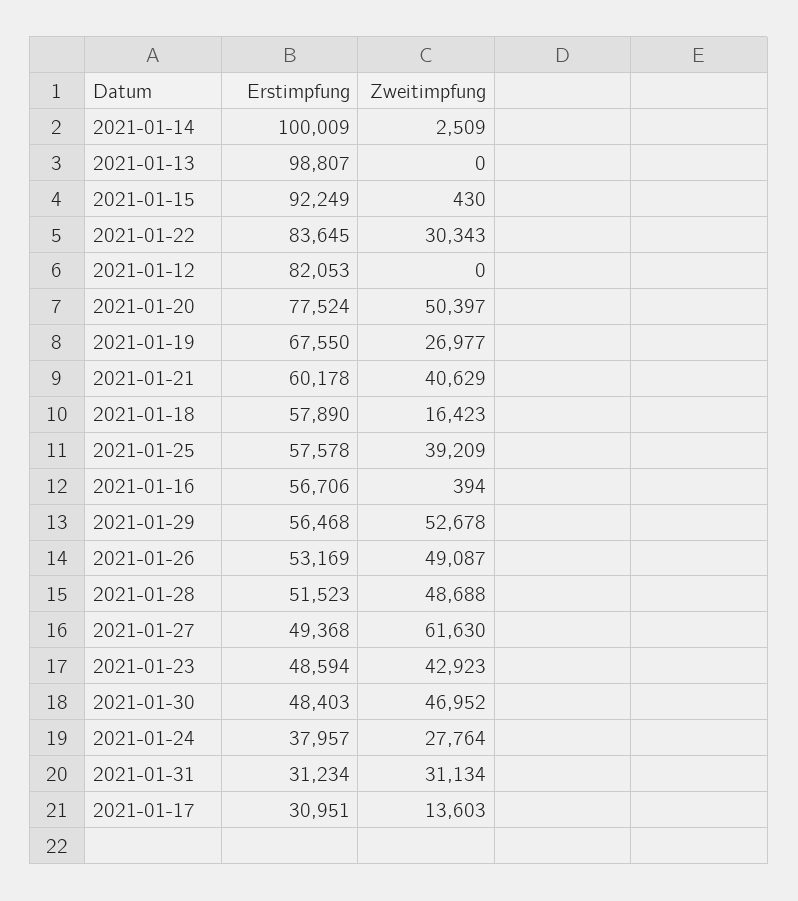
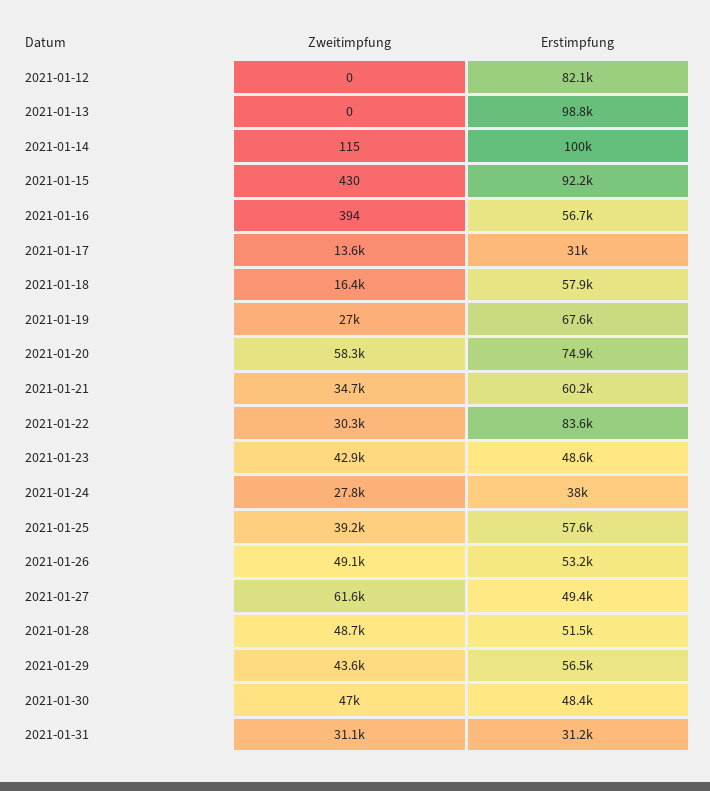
Zweitimpfung, 2021-01-14: 2509 -> 115
Erstimpfung, 2021-01-20: 77524 -> 74900
Zweitimpfung, 2021-01-20: 50397 -> 58300
Zweitimpfung, 2021-01-21: 40629 -> 34700
Zweitimpfung, 2021-01-29: 52678 -> 43600

